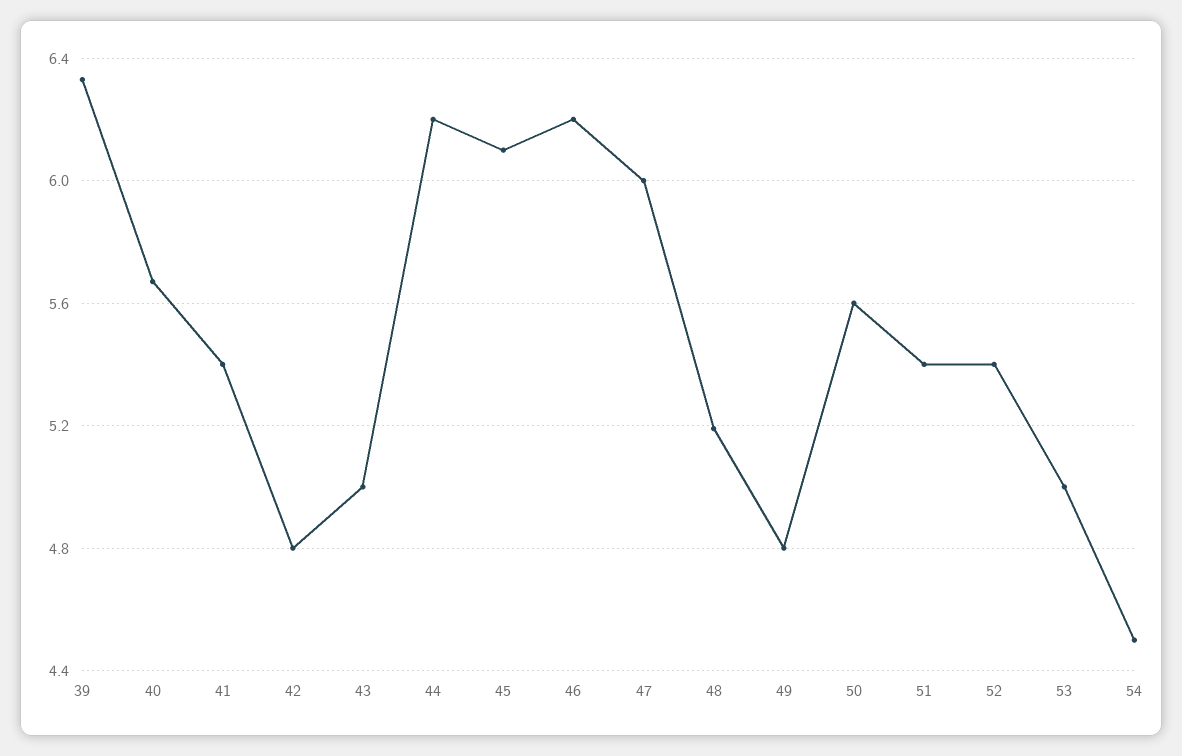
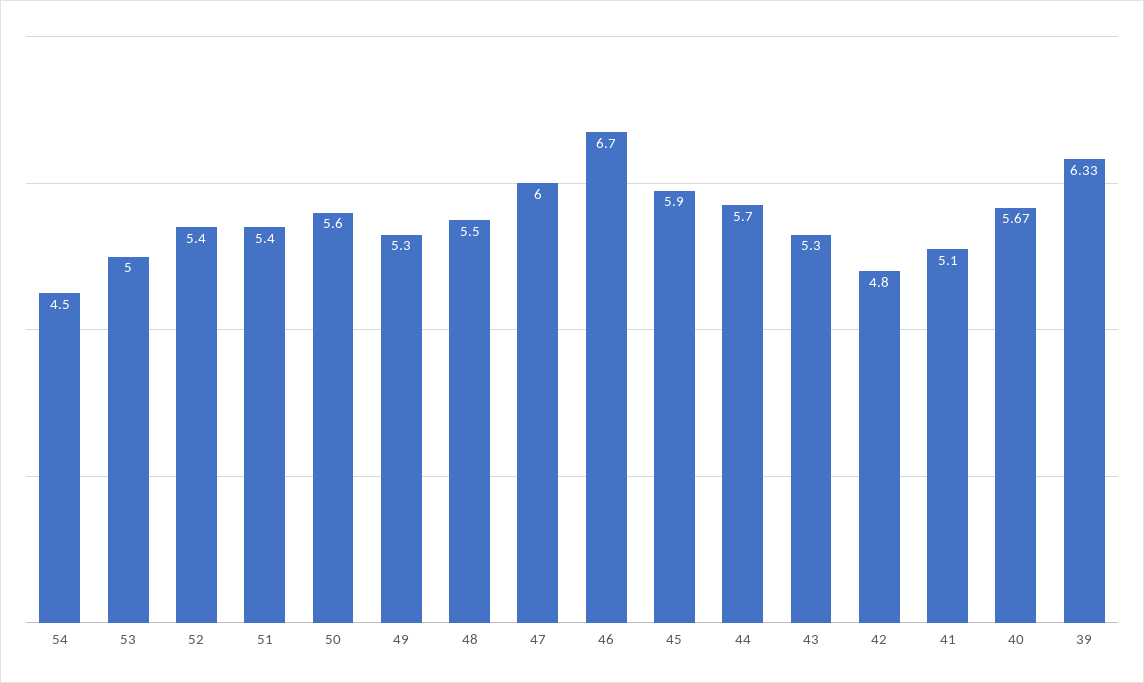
41: 5.4 -> 5.1
43: 5 -> 5.3
44: 6.2 -> 5.7
45: 6.1 -> 5.9
46: 6.2 -> 6.7
48: 5.2 -> 5.5
49: 4.8 -> 5.3

